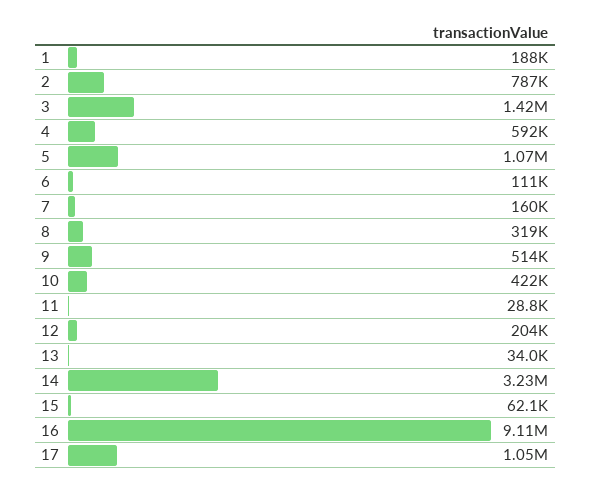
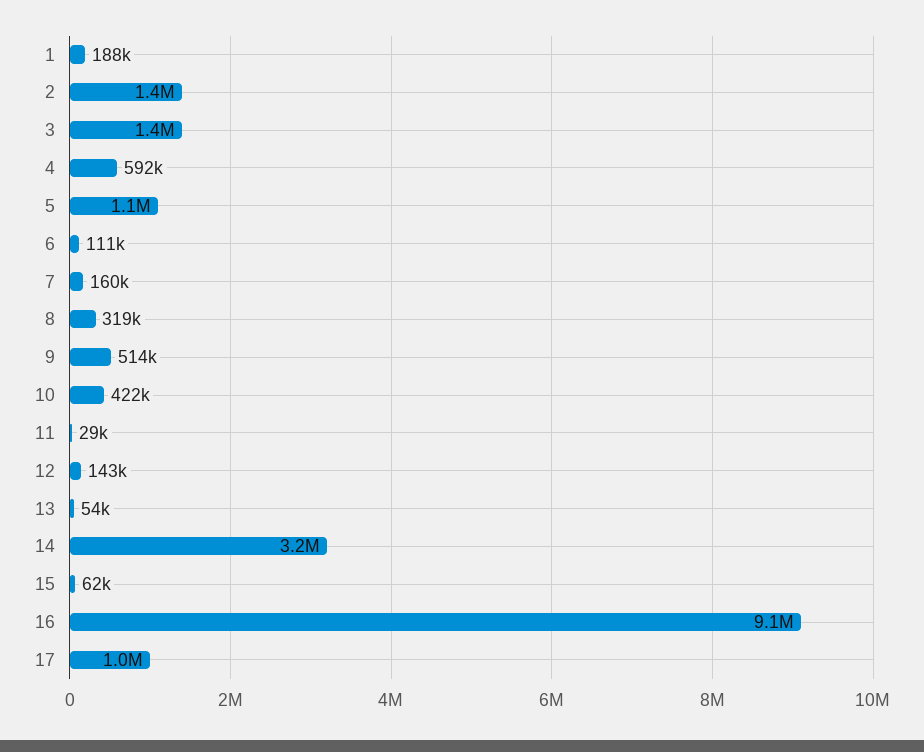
2: 787000 -> 1400000
12: 204000 -> 143000
13: 34000 -> 54000

